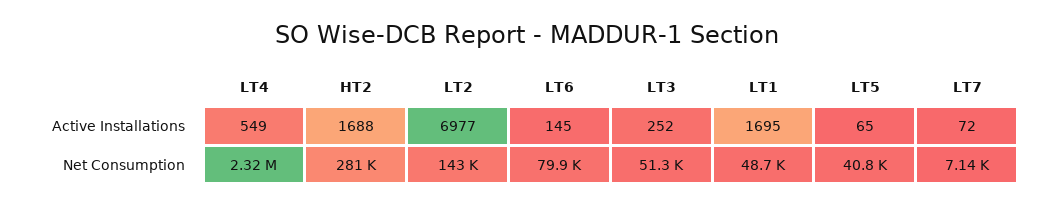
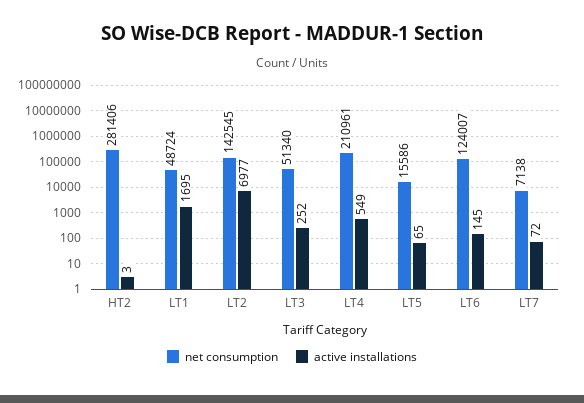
Active Installations, HT2: 1688 -> 3
Net Consumption, LT4: 2320000 -> 210961
Net Consumption, LT6: 79900 -> 124007
Net Consumption, LT5: 40800 -> 15586

